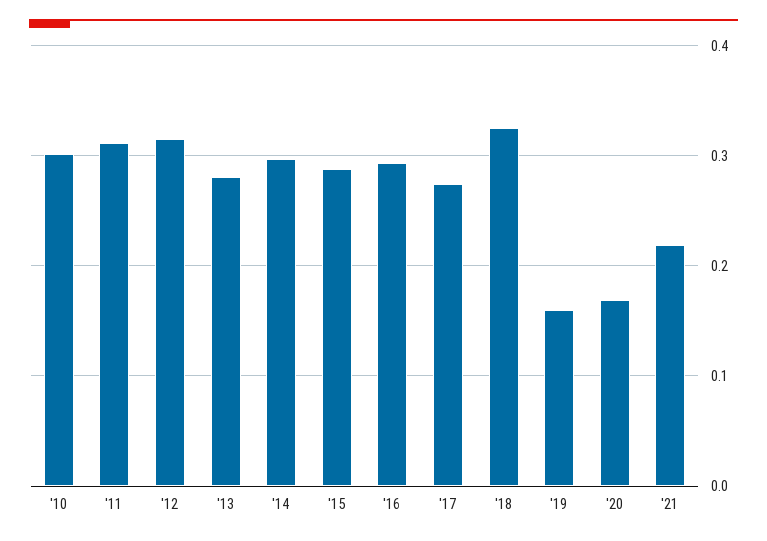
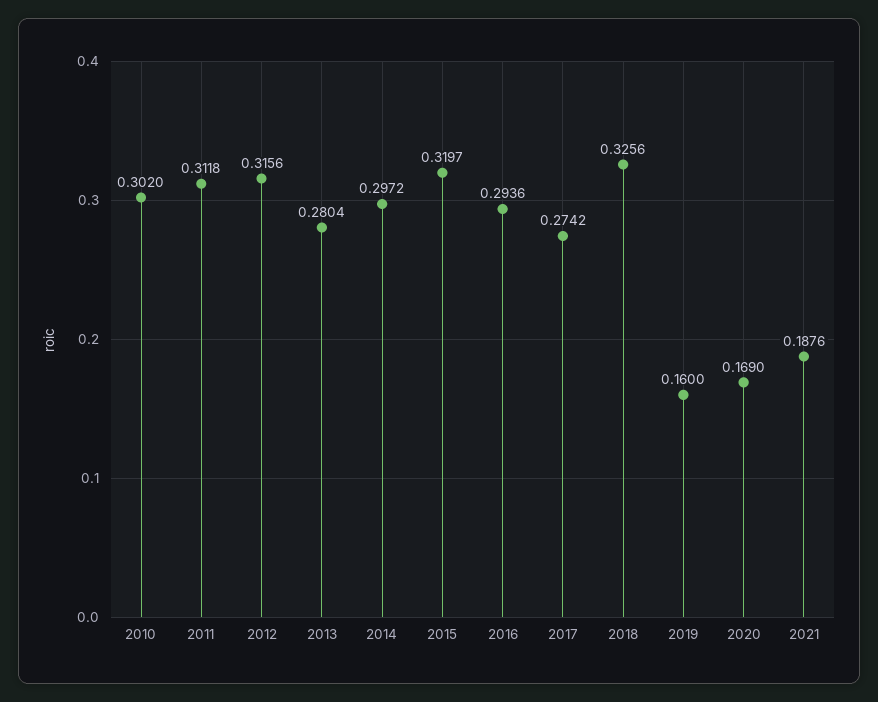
'15: 0.29 -> 0.3197
'21: 0.22 -> 0.1876

